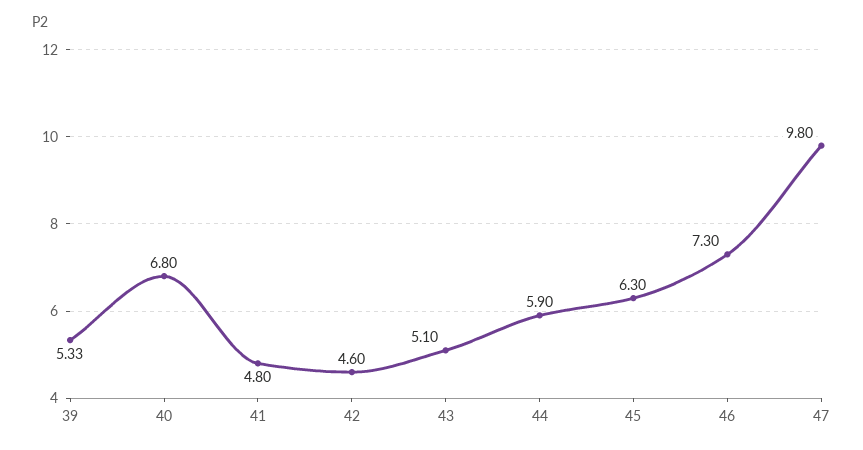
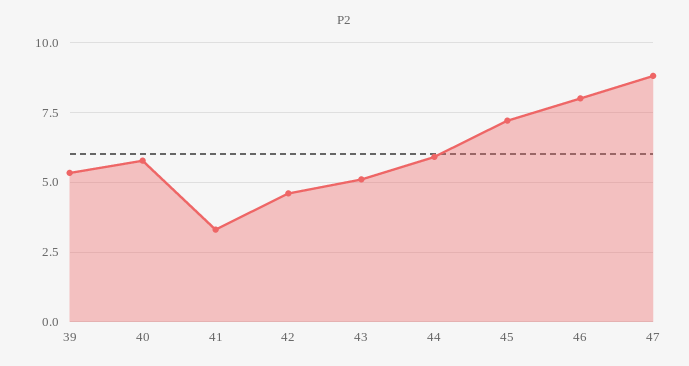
40: 6.8 -> 5.75
41: 4.8 -> 3.25
45: 6.3 -> 7.25
46: 7.3 -> 8
47: 9.8 -> 8.75

